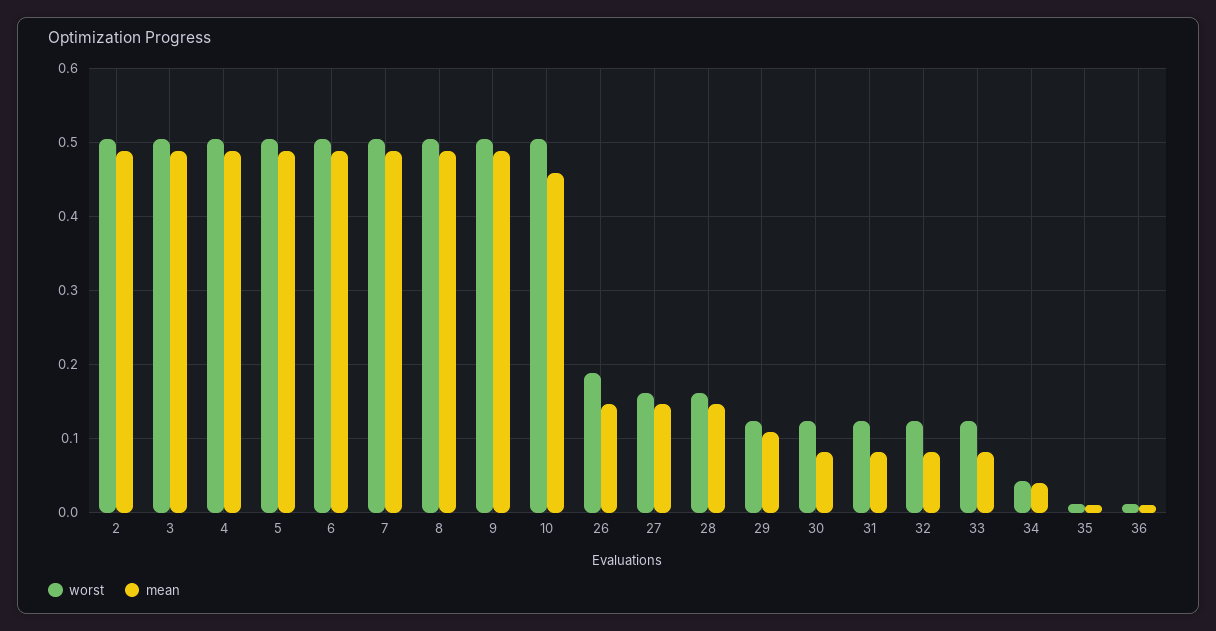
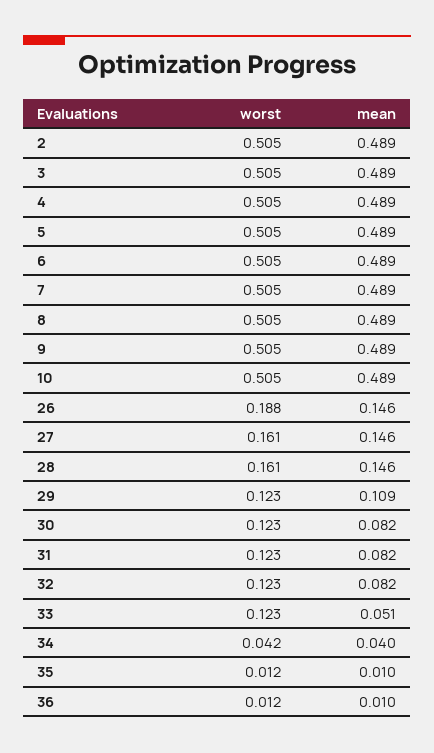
mean, 10: 0.46 -> 0.489
mean, 33: 0.08 -> 0.051

